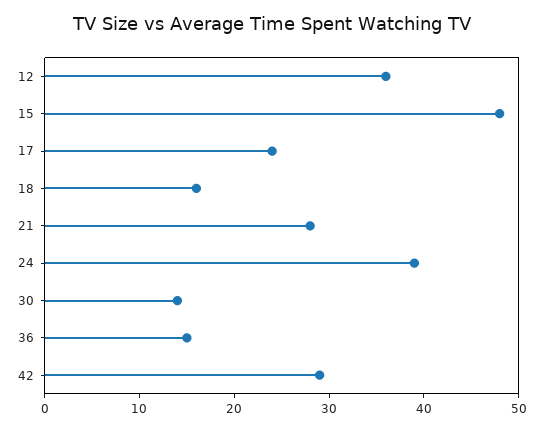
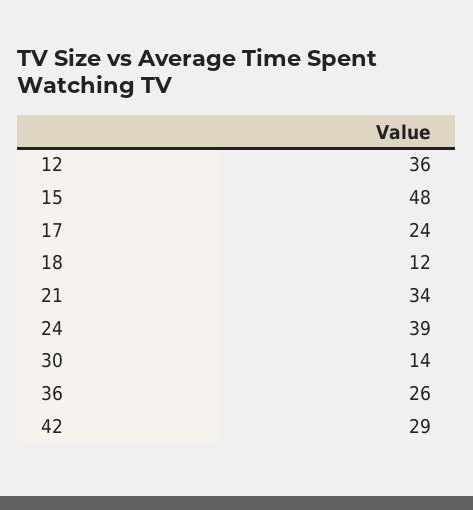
18: 16 -> 12
21: 28 -> 34
36: 15 -> 26

